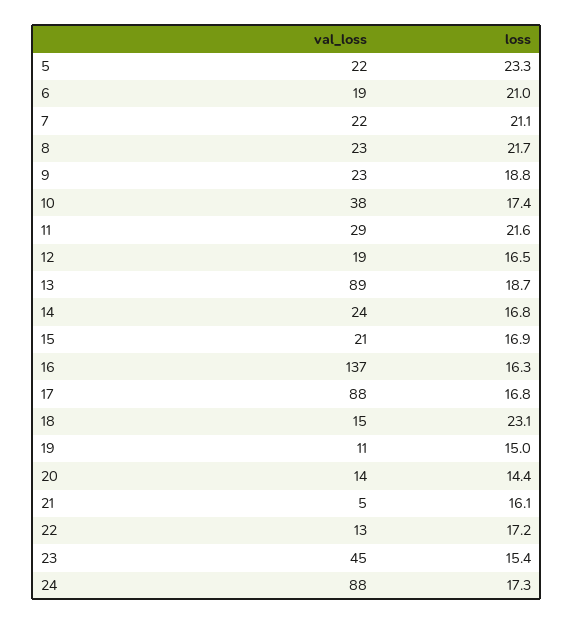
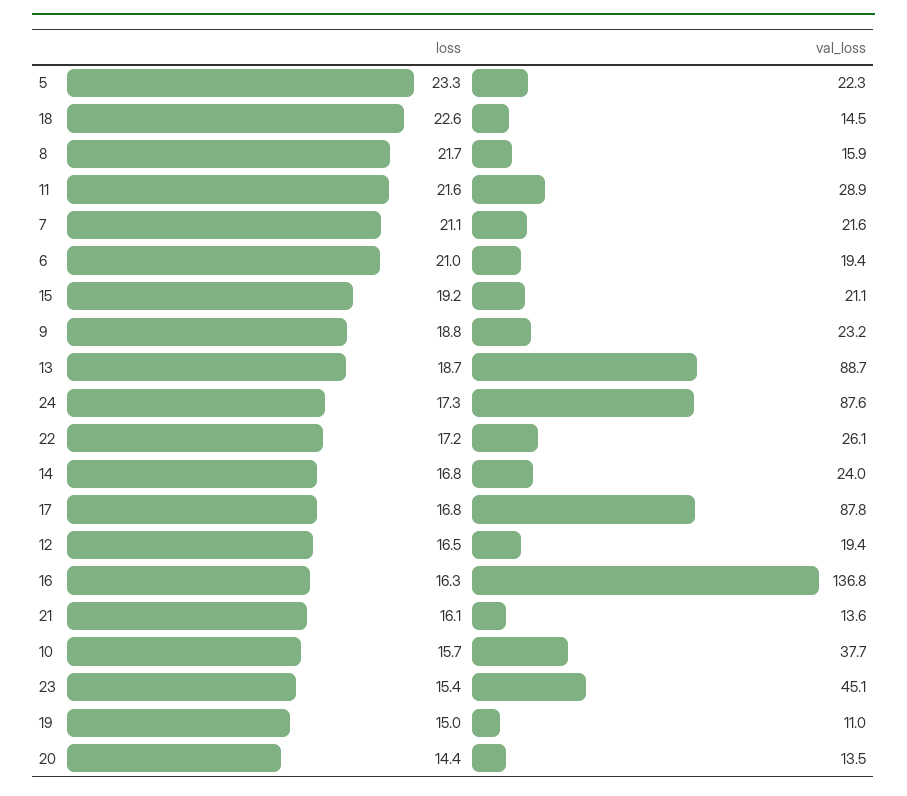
val_loss, 8: 23 -> 15.9
loss, 10: 17.4 -> 15.7
loss, 15: 16.9 -> 19.2
loss, 18: 23.1 -> 22.6
val_loss, 21: 5 -> 13.6
val_loss, 22: 13 -> 26.1

